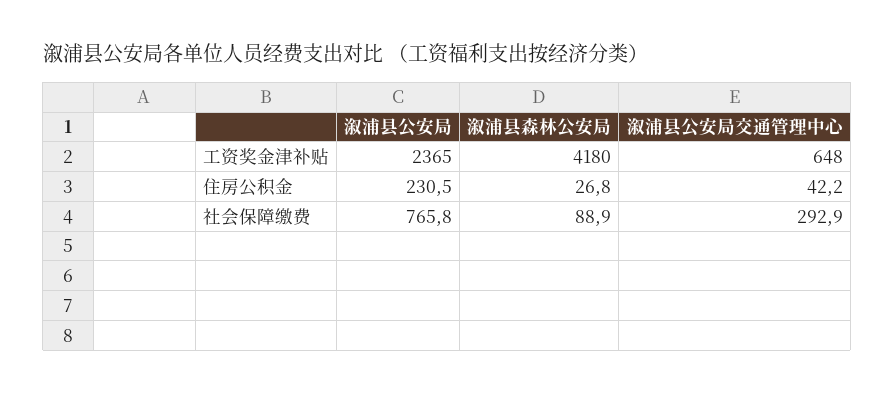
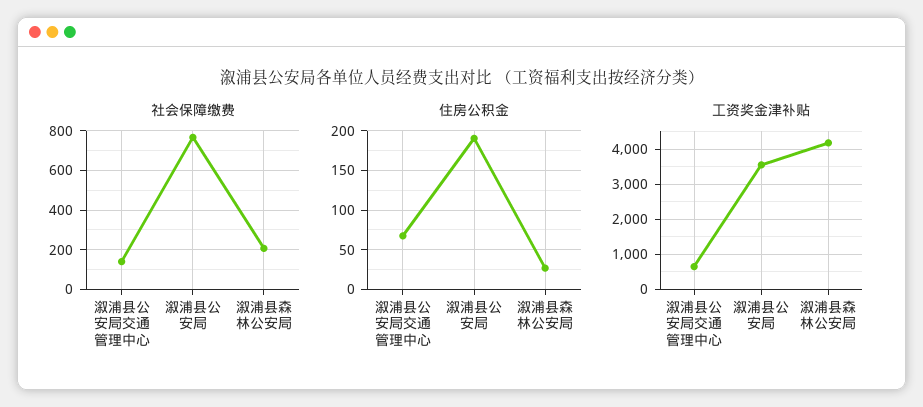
工资奖金津补贴, 溆浦县公安局: 2365 -> 3600
住房公积金, 溆浦县公安局: 230.5 -> 190
住房公积金, 溆浦县公安局交通管理中心: 42.2 -> 70
社会保障缴费, 溆浦县森林公安局: 88.9 -> 200
社会保障缴费, 溆浦县公安局交通管理中心: 292.9 -> 150

